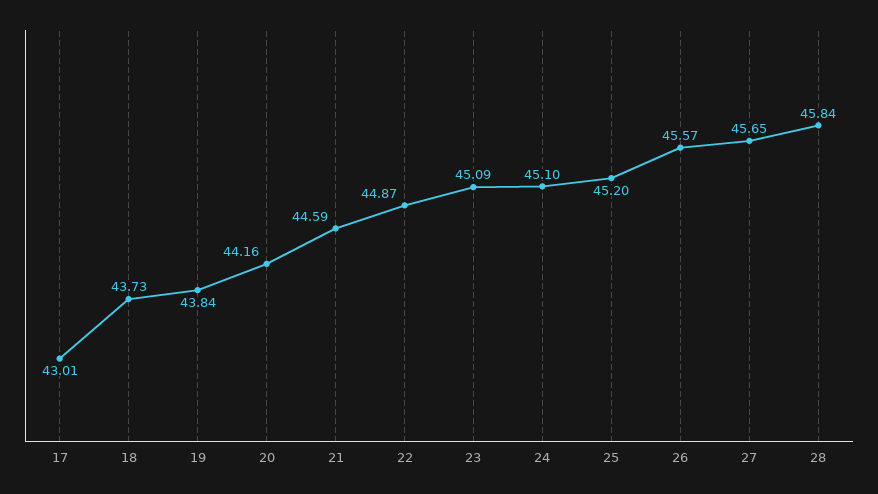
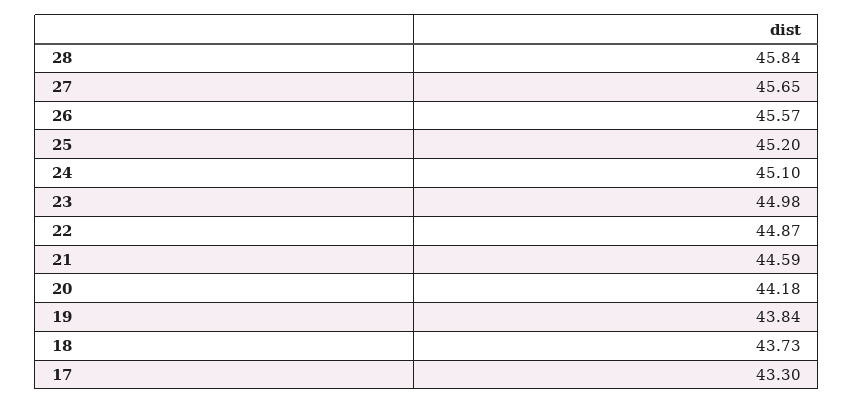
17: 43.01 -> 43.3
20: 44.16 -> 44.18
23: 45.09 -> 44.98

